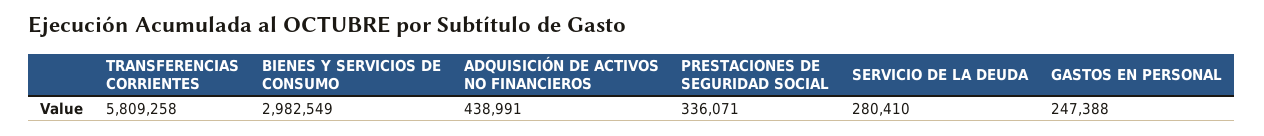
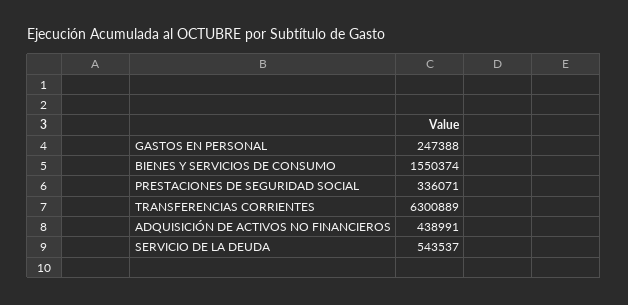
TRANSFERENCIAS CORRIENTES: 5809258 -> 6300889
BIENES Y SERVICIOS DE CONSUMO: 2982549 -> 1550374
SERVICIO DE LA DEUDA: 280410 -> 543537

